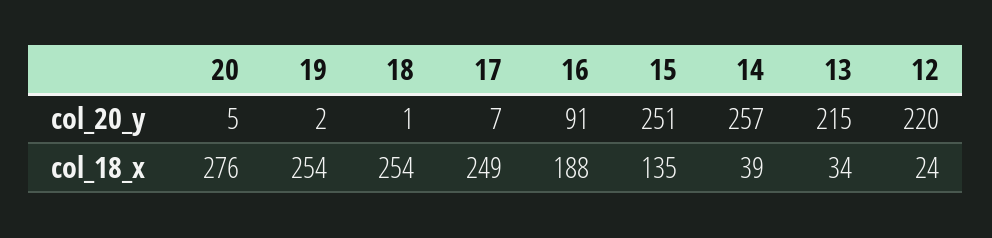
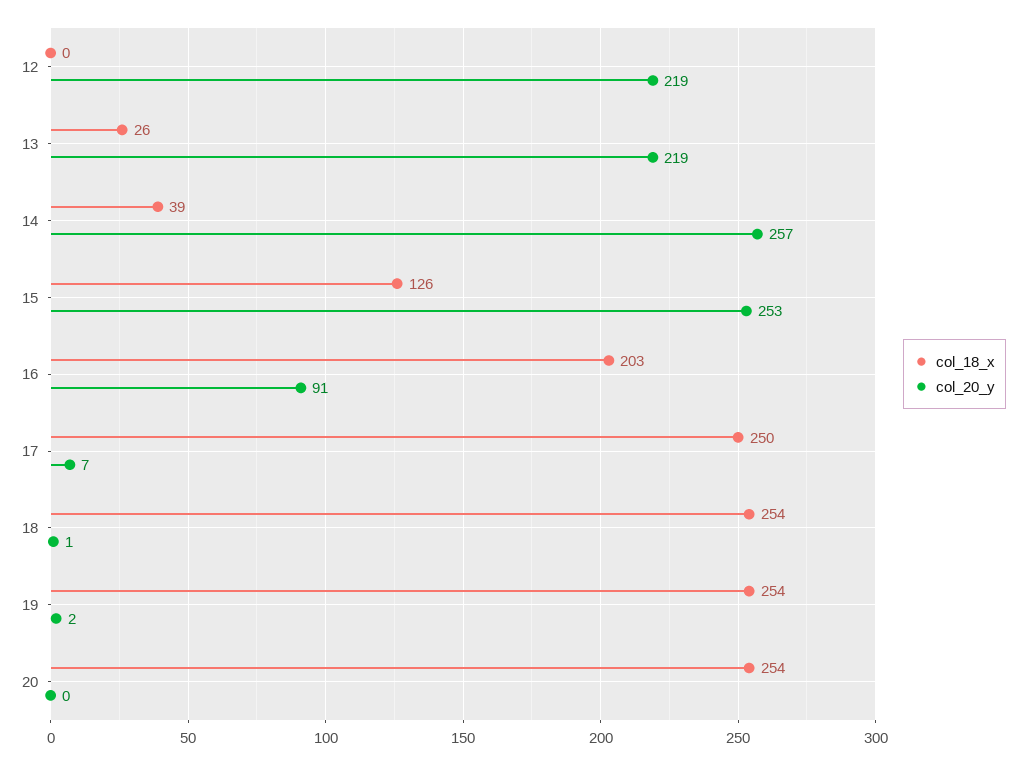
col_20_y, 20: 5 -> 0
col_20_y, 15: 251 -> 253
col_20_y, 13: 215 -> 219
col_20_y, 12: 220 -> 219
col_18_x, 20: 276 -> 254
col_18_x, 17: 249 -> 250
col_18_x, 16: 188 -> 203
col_18_x, 15: 135 -> 126
col_18_x, 13: 34 -> 26
col_18_x, 12: 24 -> 0

